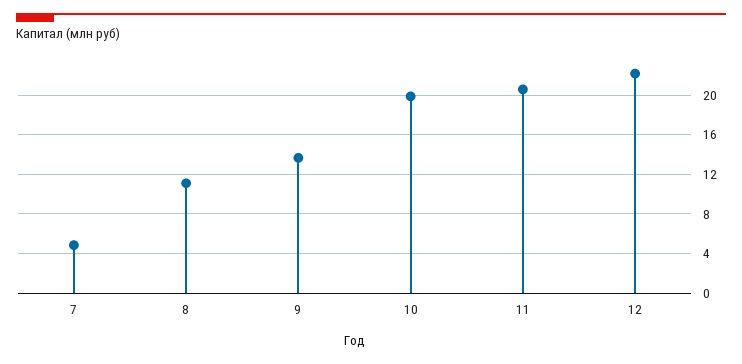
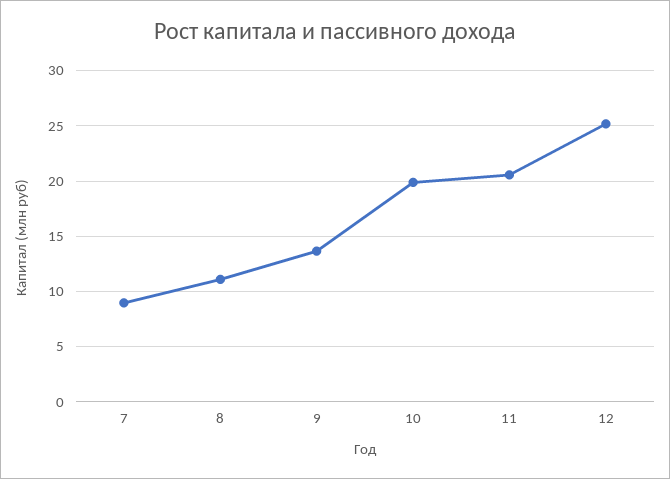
7: 5 -> 9
12: 22 -> 25

